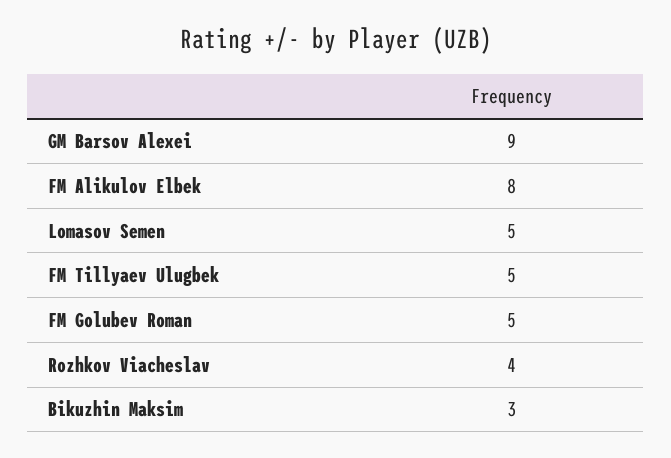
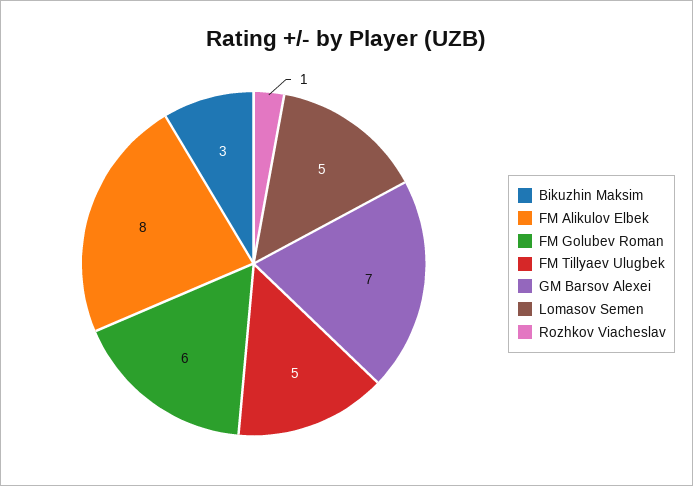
GM Barsov Alexei: 9 -> 7
FM Golubev Roman: 5 -> 6
Rozhkov Viacheslav: 4 -> 1

